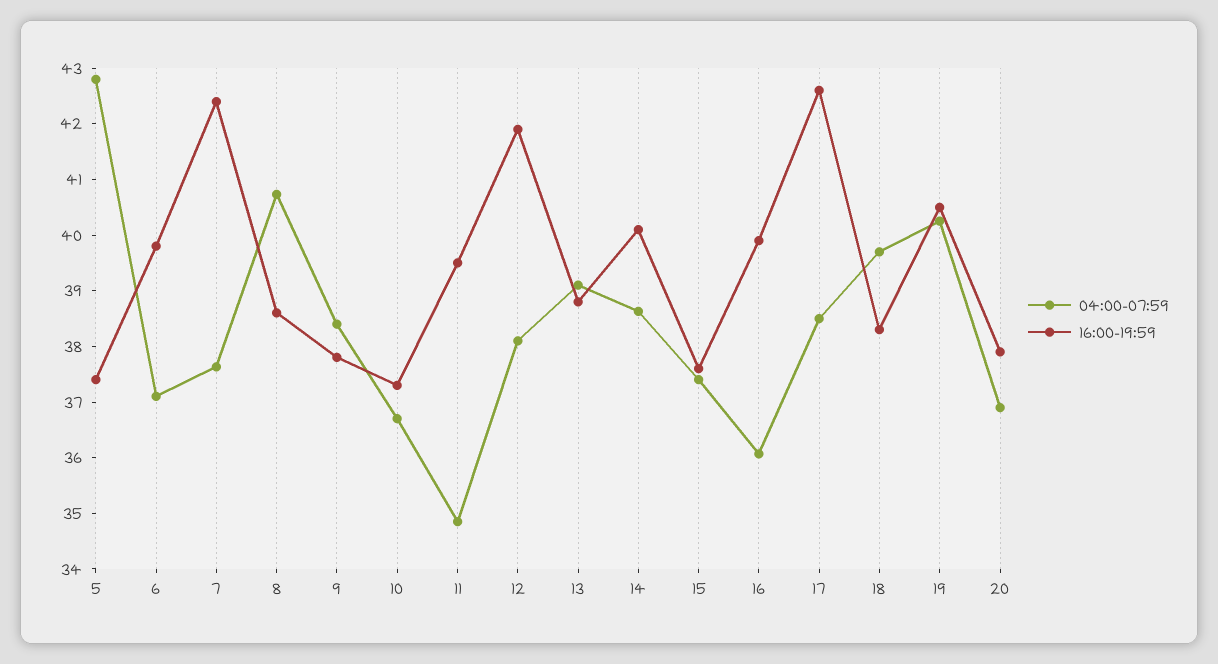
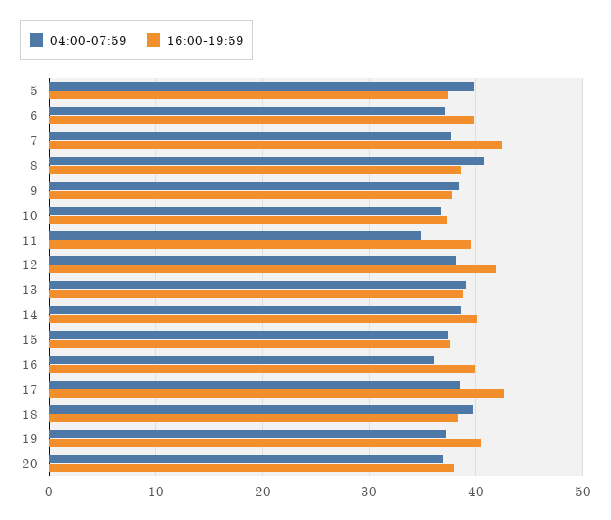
04:00-07:59, 5: 42.8 -> 40
04:00-07:59, 19: 40.2 -> 37

